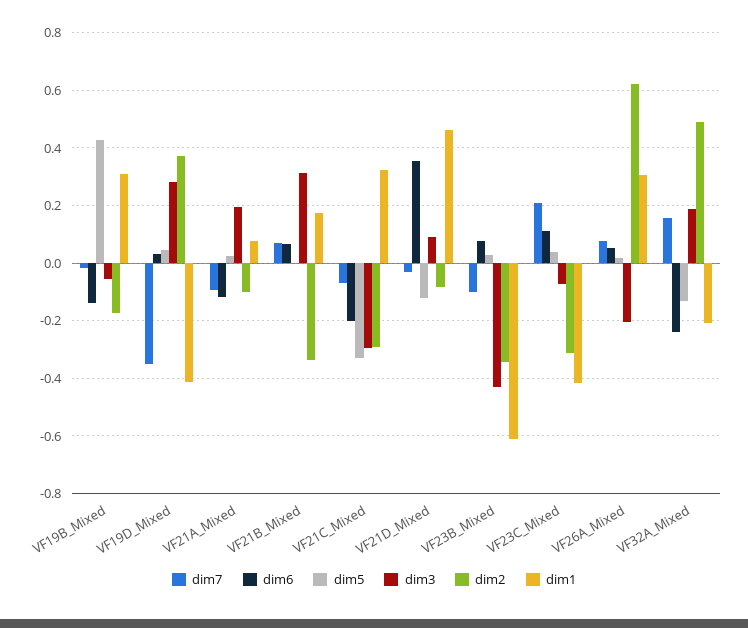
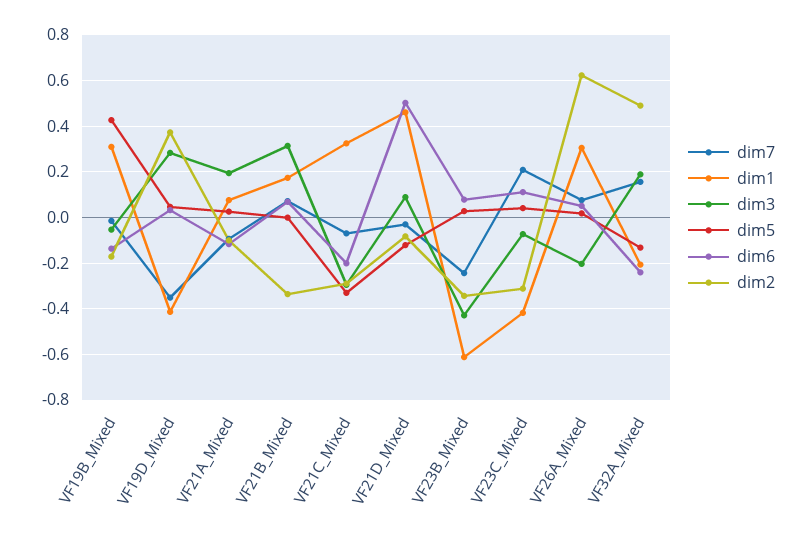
dim6, VF21D_Mixed: 0.35 -> 0.5
dim7, VF23B_Mixed: -0.1 -> -0.25

